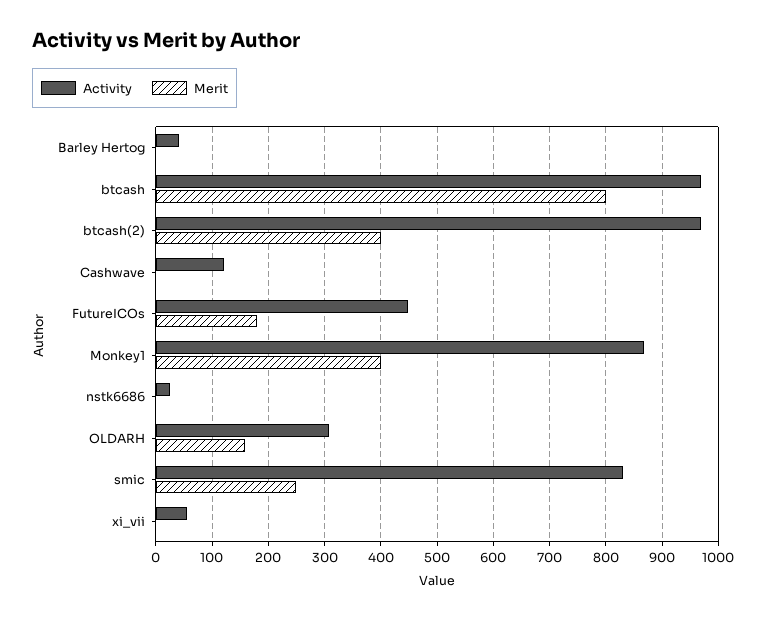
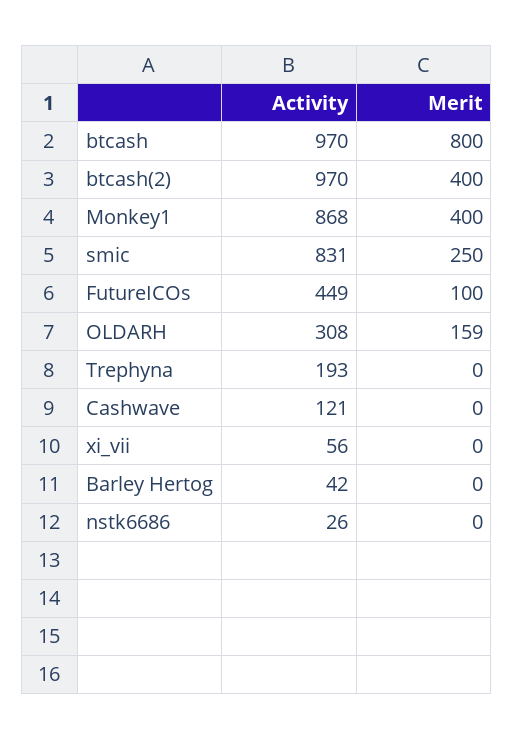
Merit, FutureICOs: 180 -> 100
Activity, Trephyna: none -> 193
Merit, Trephyna: none -> 0

